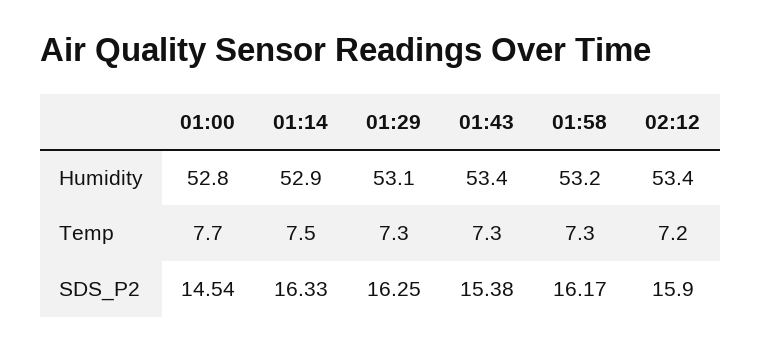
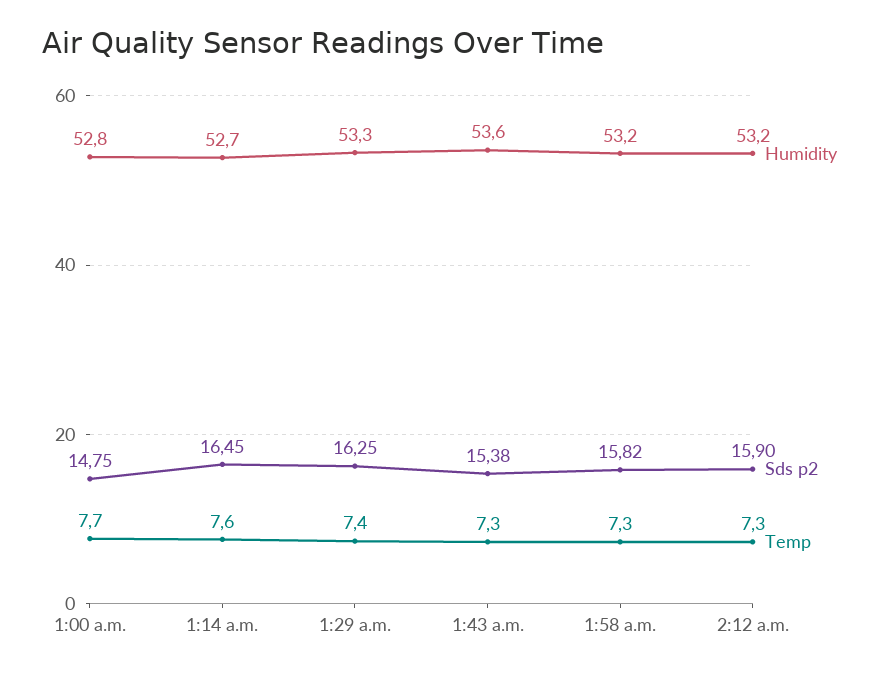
Humidity, 01:14: 52.9 -> 52.7
Humidity, 01:29: 53.1 -> 53.3
Humidity, 01:43: 53.4 -> 53.6
Humidity, 02:12: 53.4 -> 53.2
Temp, 01:14: 7.5 -> 7.6
Temp, 01:29: 7.3 -> 7.4
Temp, 02:12: 7.2 -> 7.3
SDS_P2, 01:00: 14.54 -> 14.75
SDS_P2, 01:14: 16.33 -> 16.45
SDS_P2, 01:58: 16.17 -> 15.82

